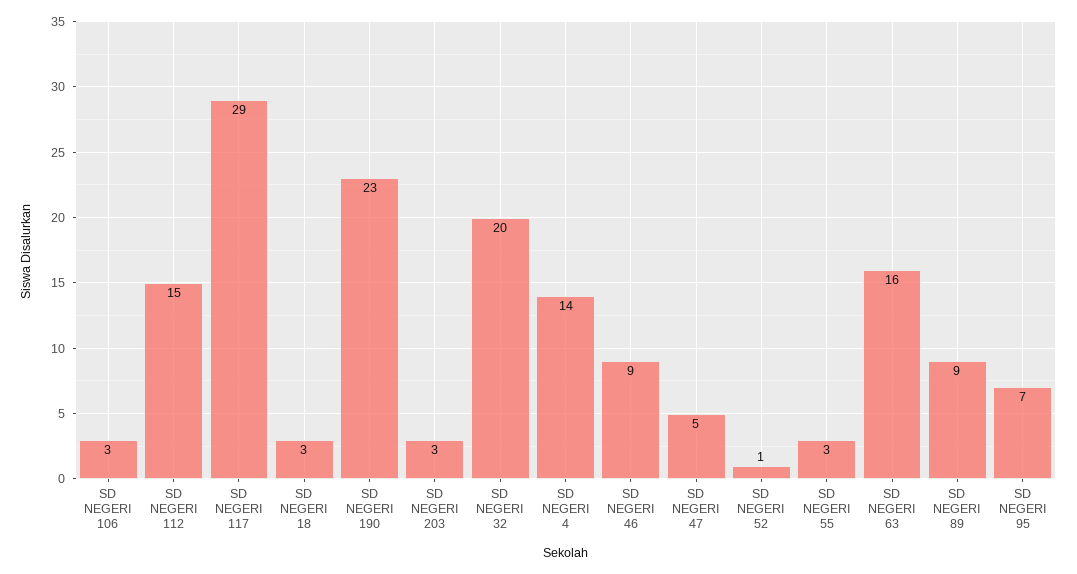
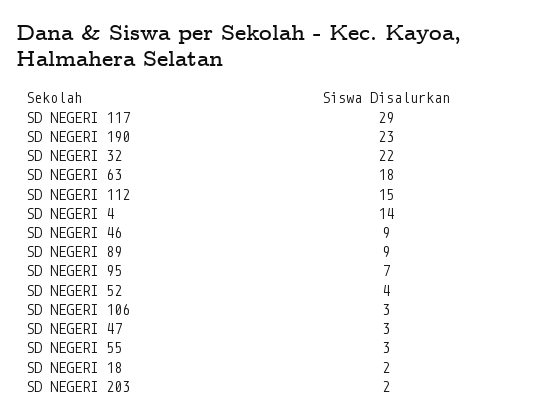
SD NEGERI 18: 3 -> 2
SD NEGERI 203: 3 -> 2
SD NEGERI 32: 20 -> 22
SD NEGERI 47: 5 -> 3
SD NEGERI 52: 1 -> 4
SD NEGERI 63: 16 -> 18

